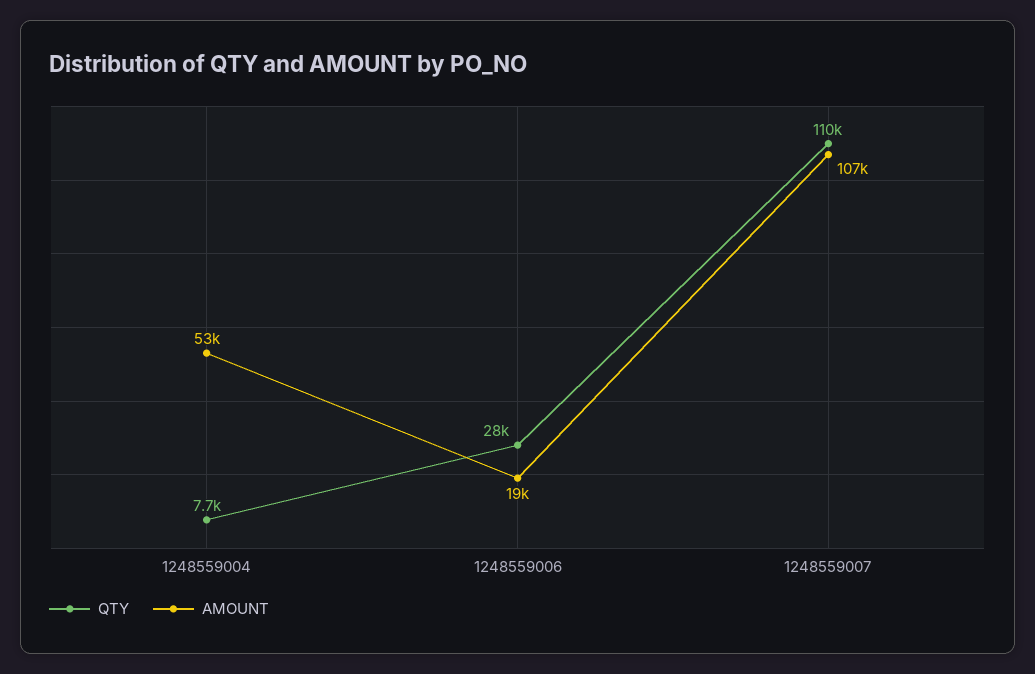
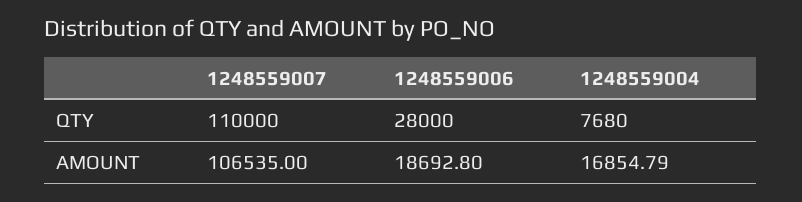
AMOUNT, 1248559004: 53000 -> 16854.79

